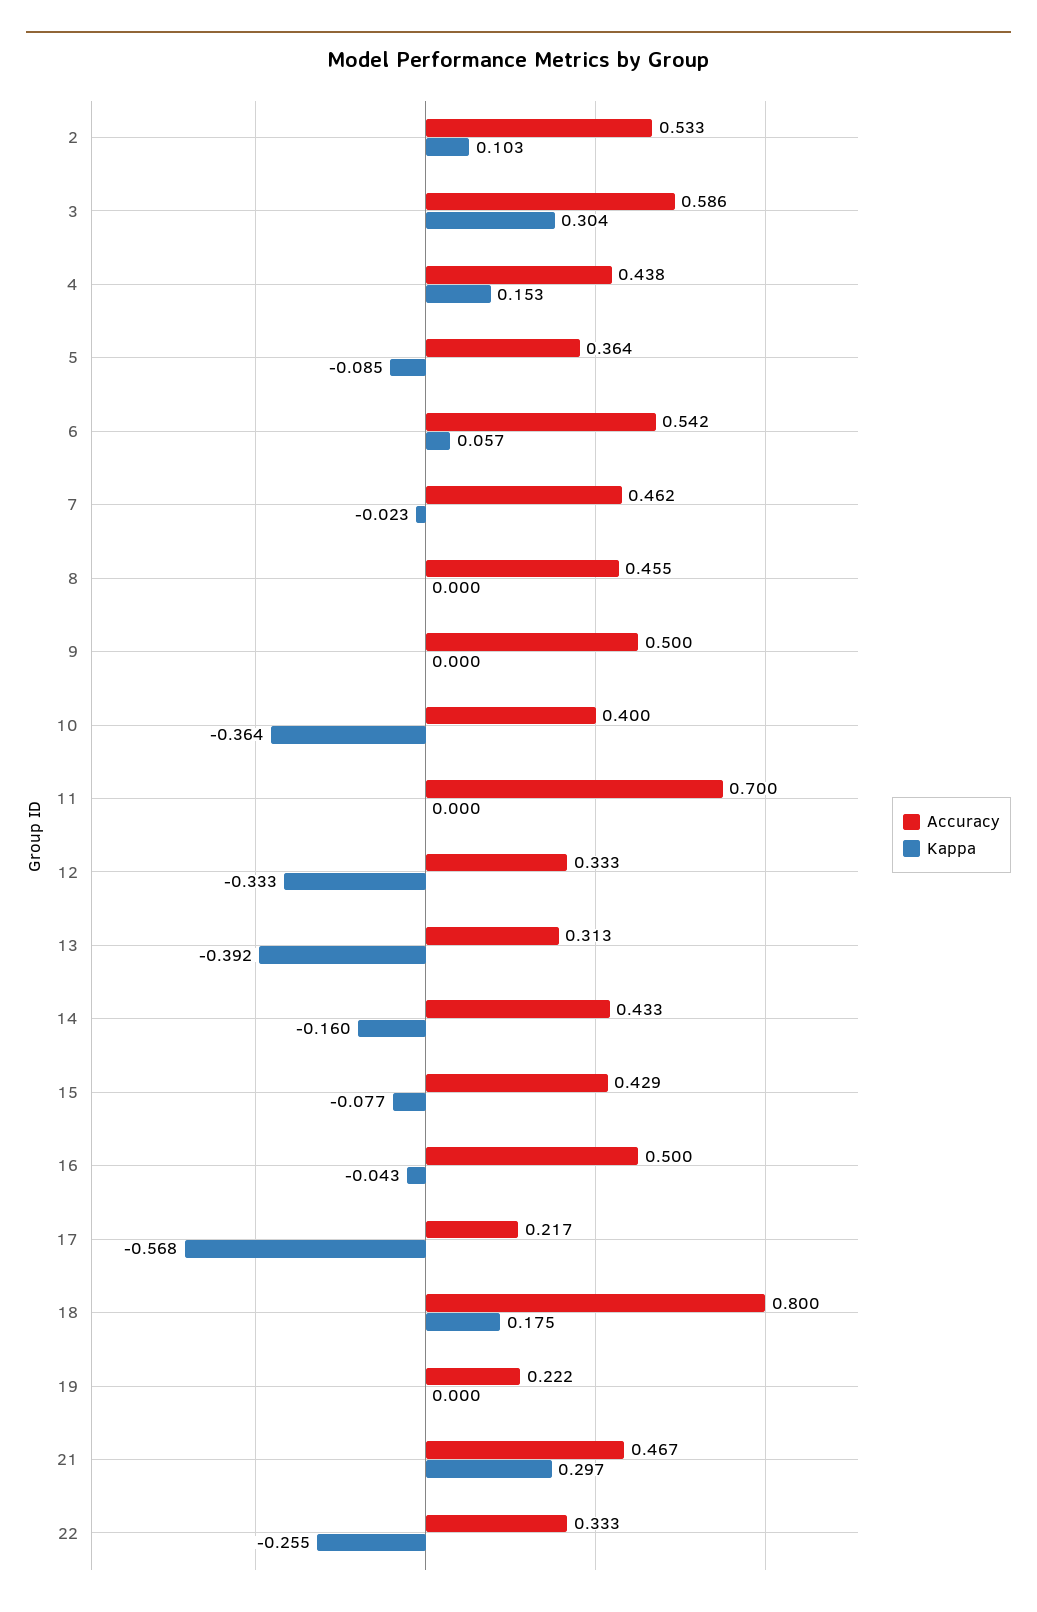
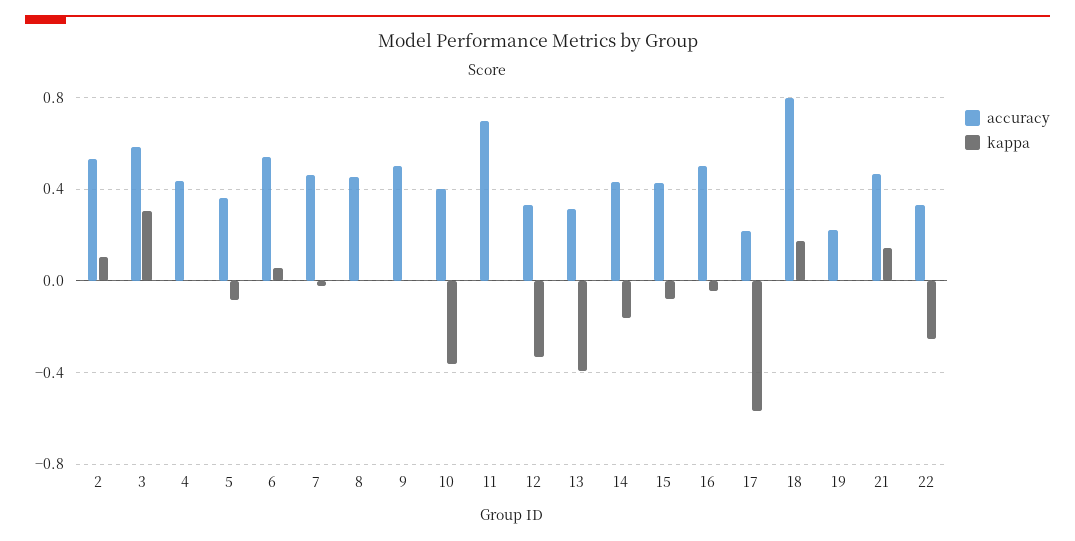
Kappa, 4: 0.153 -> 0
Kappa, 21: 0.297 -> 0.15

